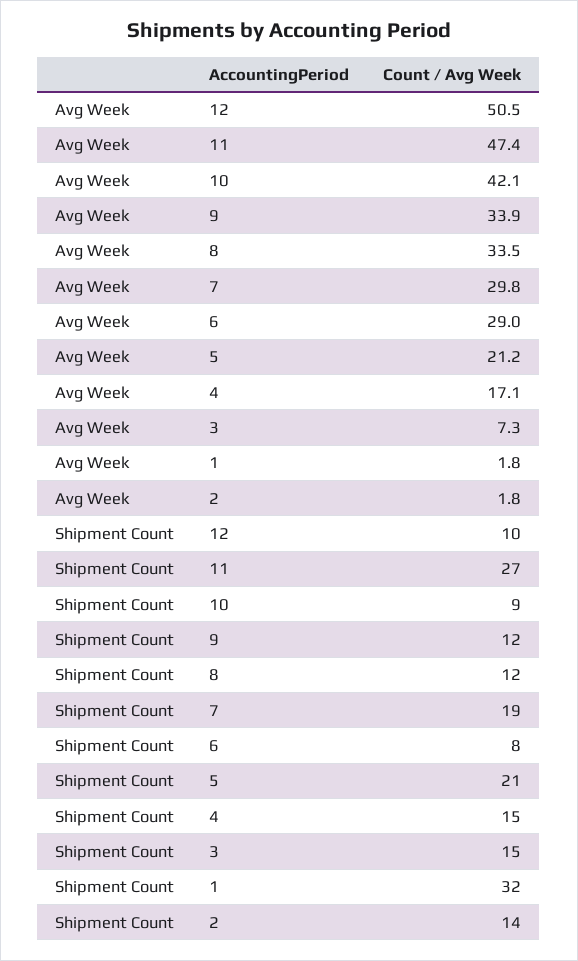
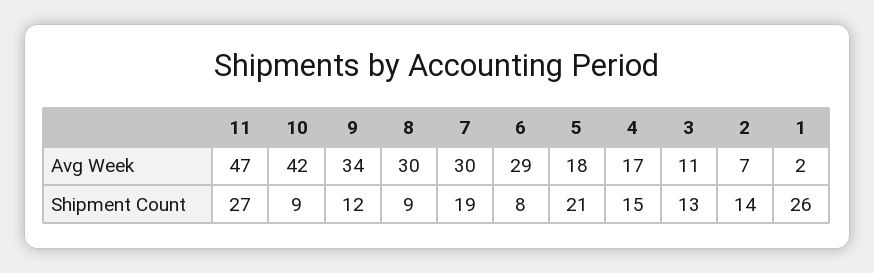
Avg Week, 12: 50.5 -> none
Avg Week, 8: 33.5 -> 30
Avg Week, 5: 21.2 -> 18
Avg Week, 3: 7.3 -> 11
Avg Week, 2: 1.8 -> 7
Shipment Count, 12: 10 -> none
Shipment Count, 8: 12 -> 9
Shipment Count, 3: 15 -> 13
Shipment Count, 1: 32 -> 26

